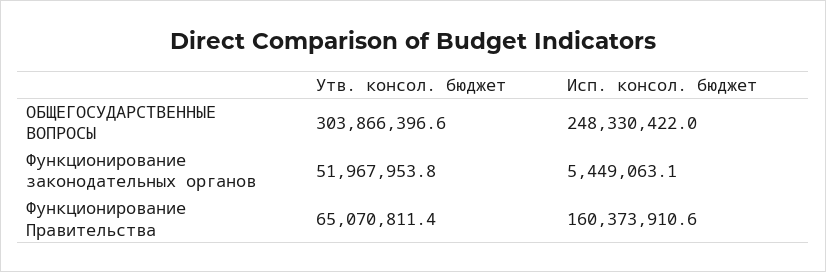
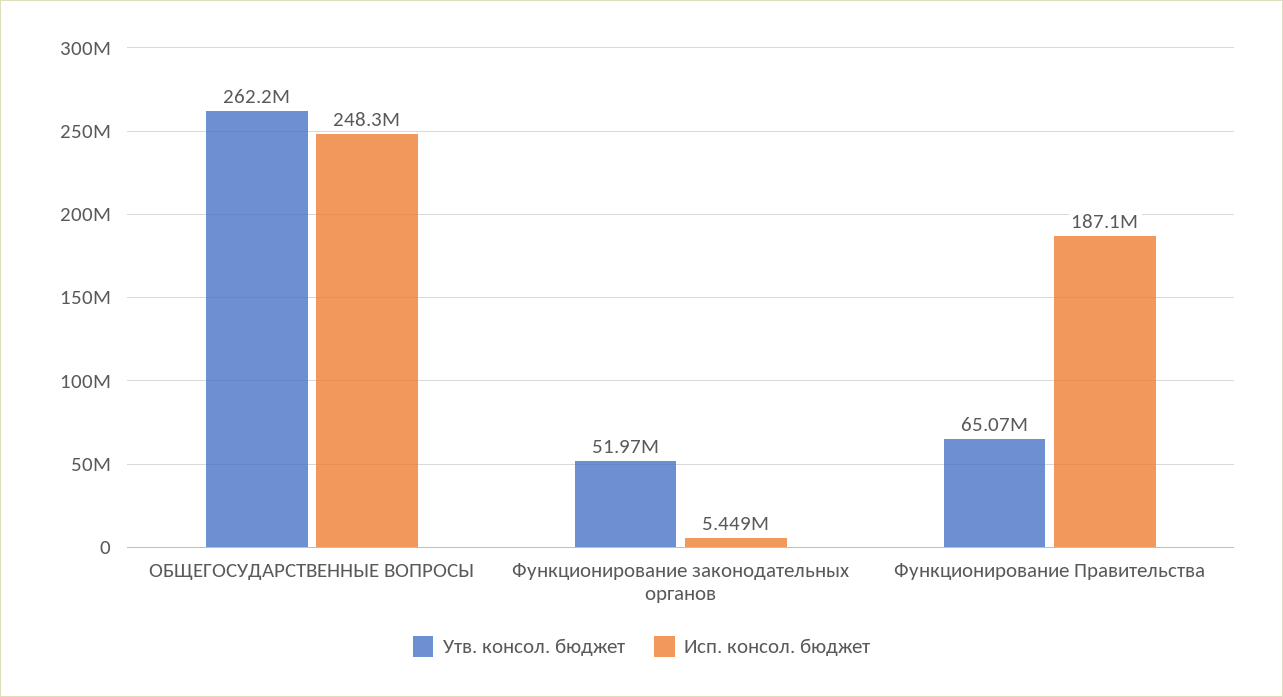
Утв. консол. бюджет, ОБЩЕГОСУДАРСТВЕННЫЕ ВОПРОСЫ: 303866396.6 -> 262200000
Исп. консол. бюджет, Функционирование Правительства: 160373910.6 -> 187100000

